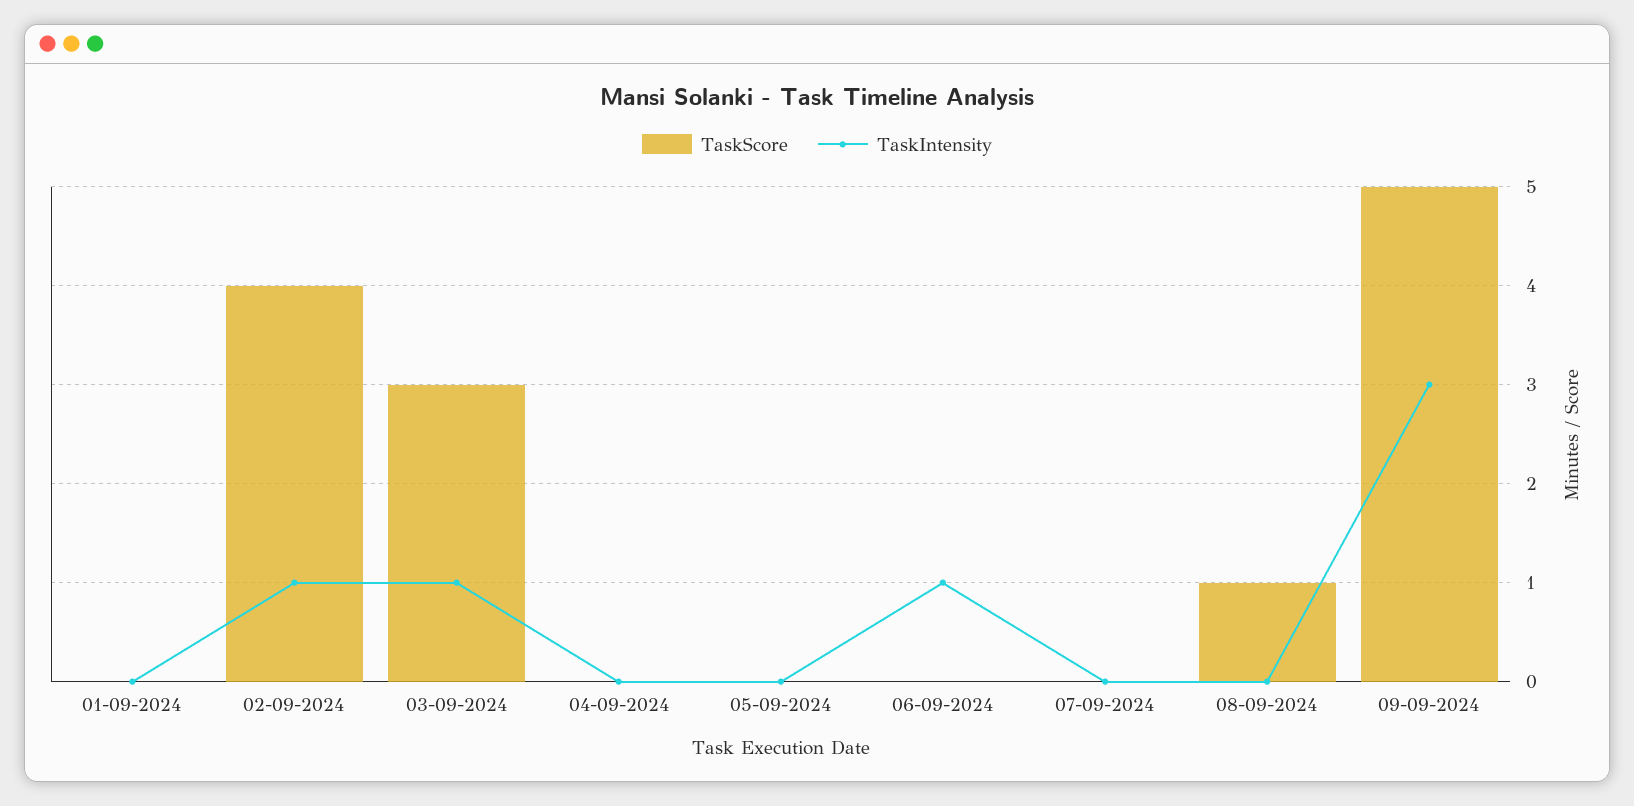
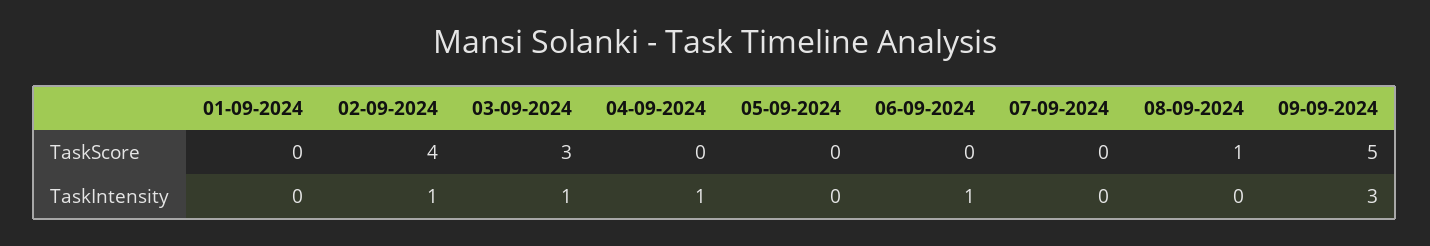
TaskIntensity, 04-09-2024: 0 -> 1

